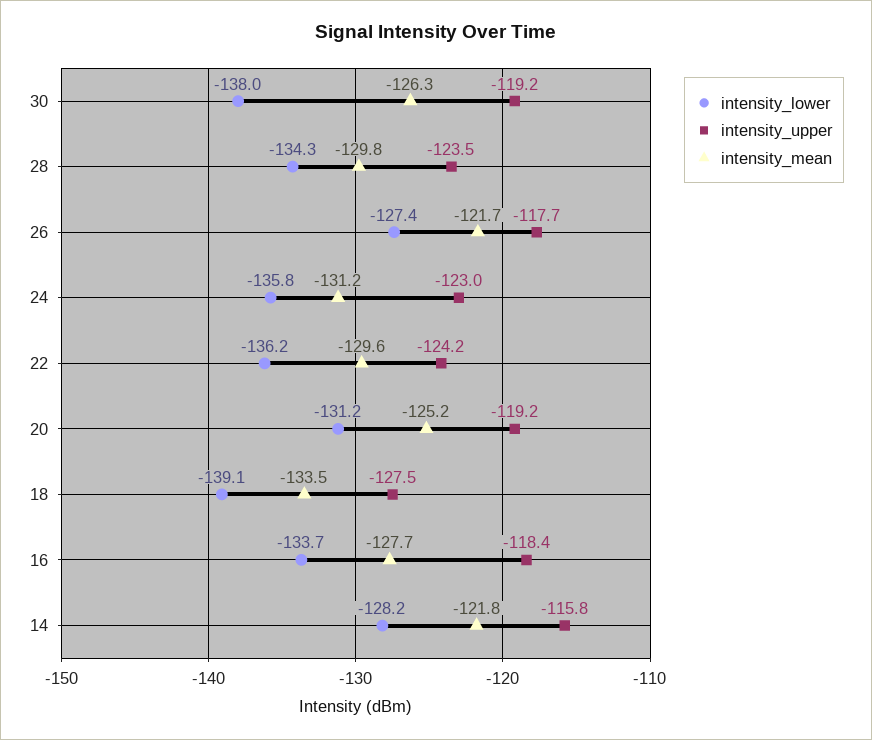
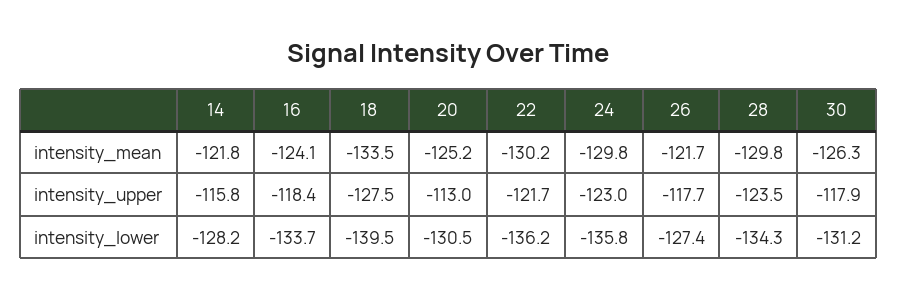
intensity_lower, 30: -138 -> -131.2
intensity_upper, 30: -119.2 -> -117.9
intensity_mean, 24: -131.2 -> -129.8
intensity_upper, 22: -124.2 -> -121.7
intensity_mean, 22: -129.6 -> -130.2
intensity_lower, 20: -131.2 -> -130.5
intensity_upper, 20: -119.2 -> -113
intensity_lower, 18: -139.1 -> -139.5
intensity_mean, 16: -127.7 -> -124.1

